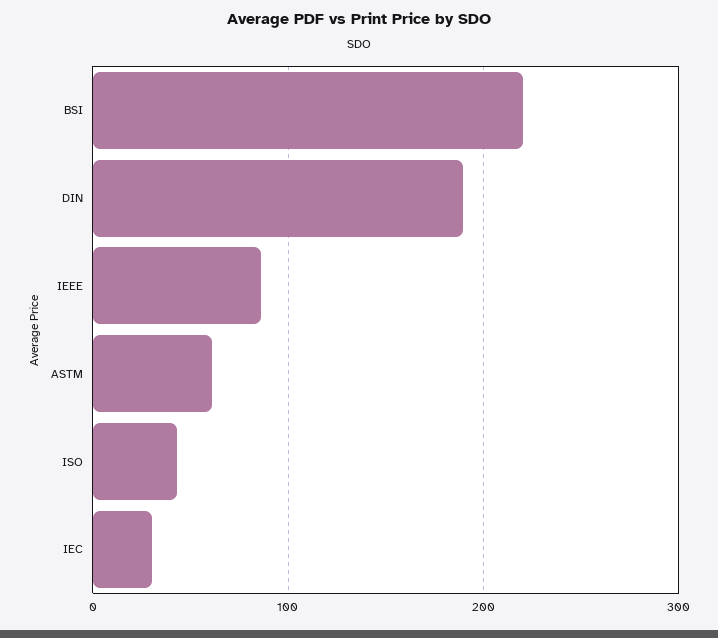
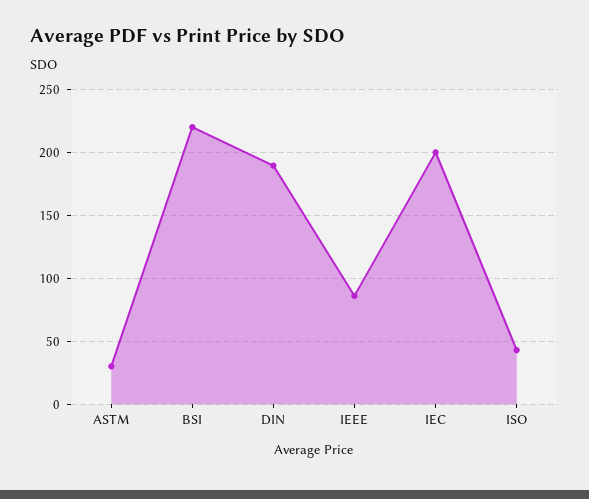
ASTM: 60 -> 30
IEC: 30 -> 200

